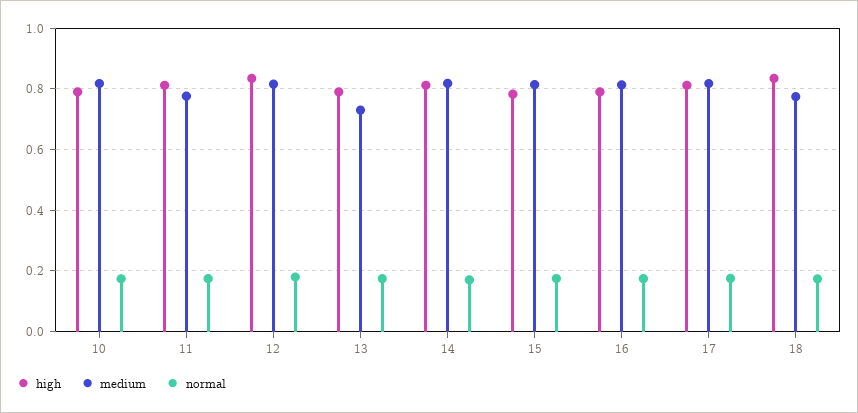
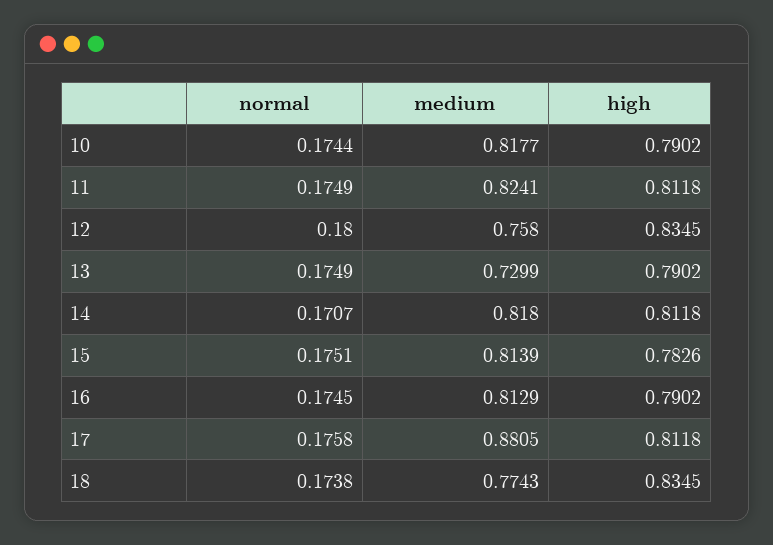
medium, 11: 0.78 -> 0.8241
medium, 12: 0.82 -> 0.758
medium, 17: 0.82 -> 0.8805

